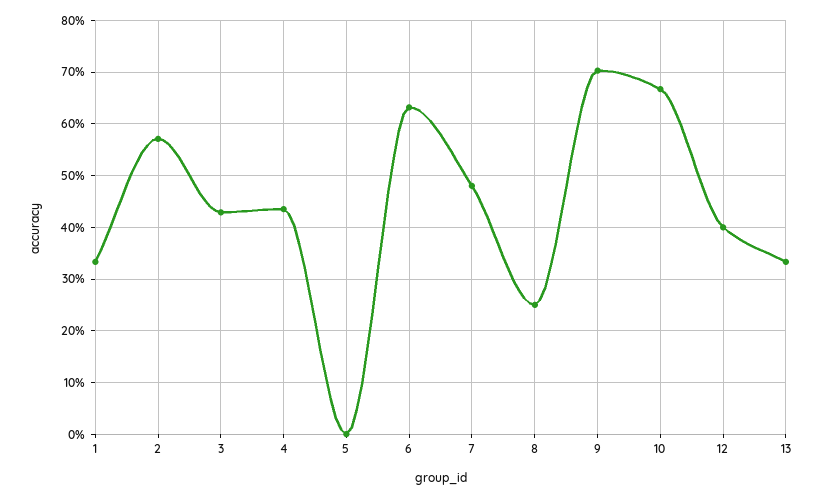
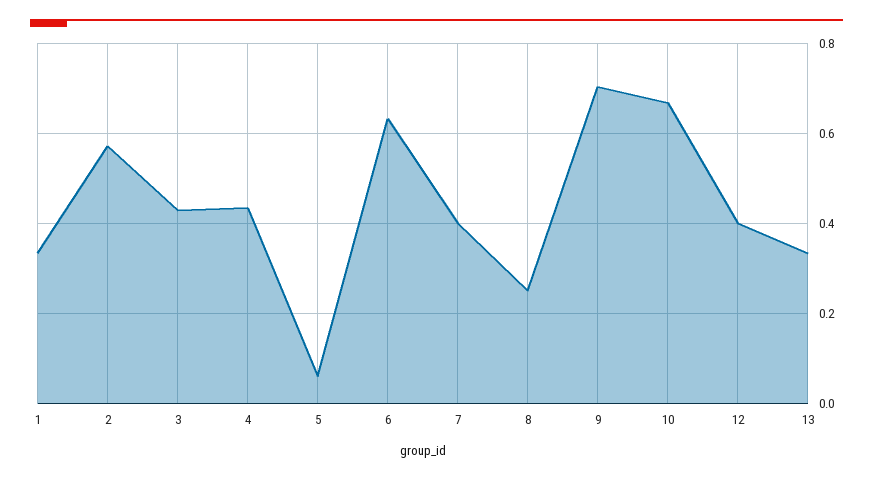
5: 0 -> 0.06
7: 0.48 -> 0.4

